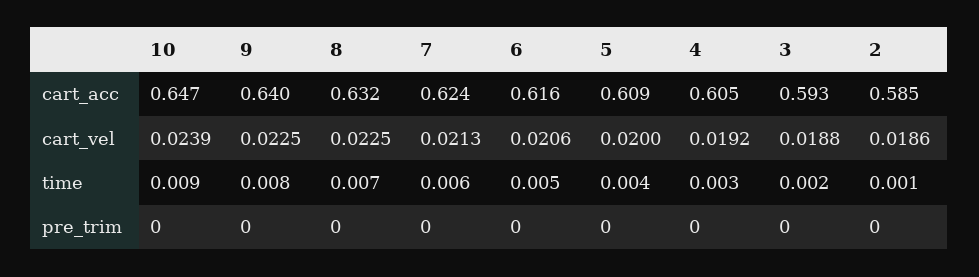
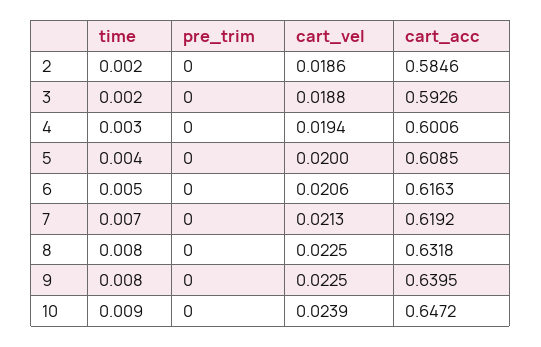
7, cart_acc: 0.624 -> 0.6192
4, cart_acc: 0.605 -> 0.6006
4, cart_vel: 0.0192 -> 0.0194
8, time: 0.007 -> 0.008
7, time: 0.006 -> 0.007
2, time: 0.001 -> 0.002

